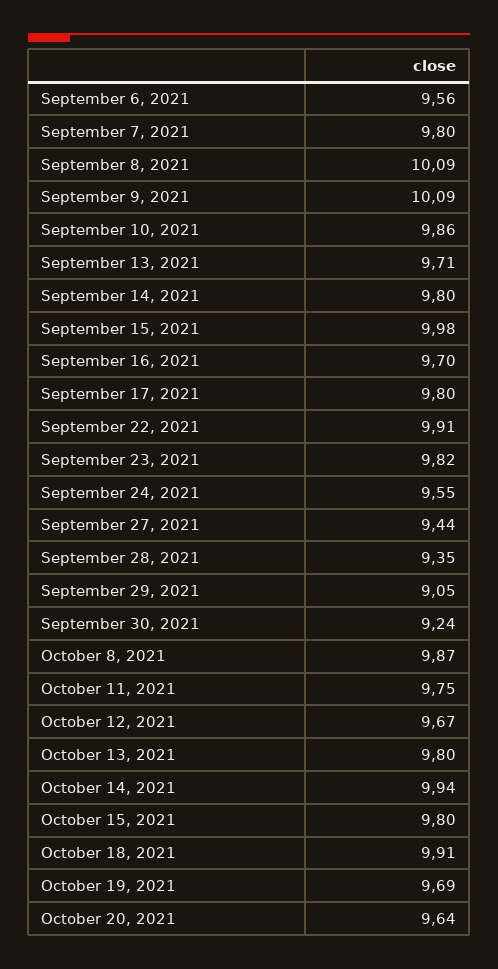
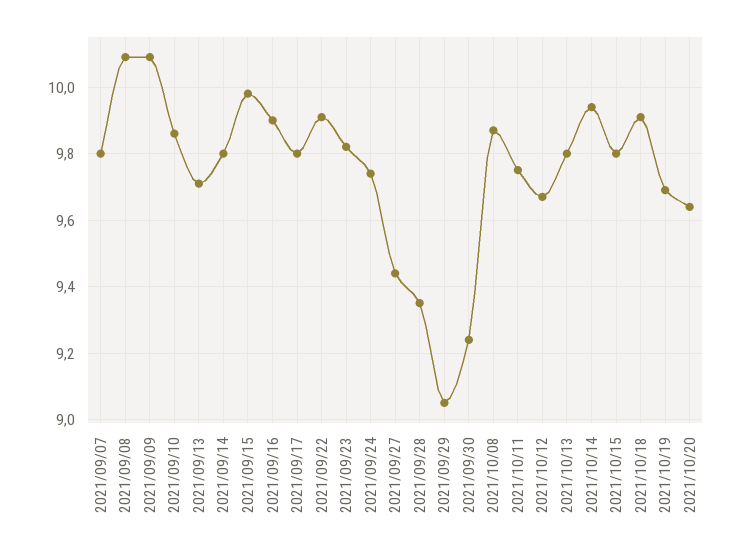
September 6, 2021: 9.56 -> none
September 16, 2021: 9.7 -> 9.9
September 24, 2021: 9.55 -> 9.75

